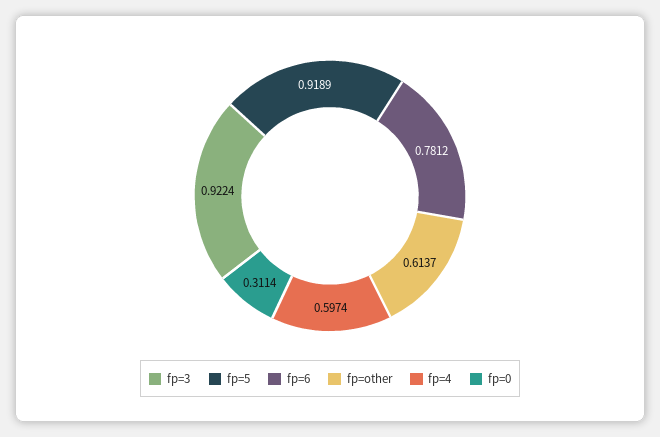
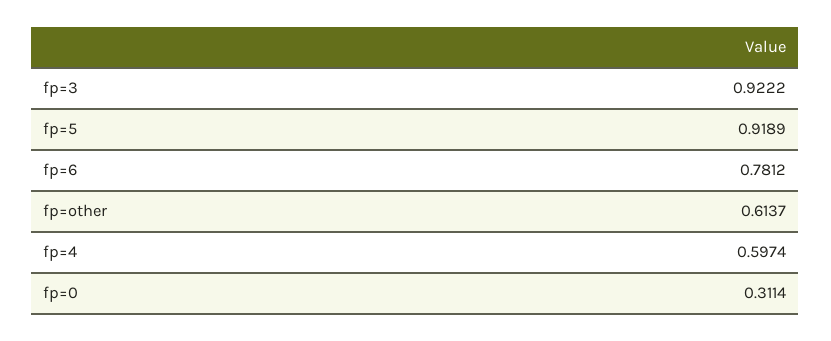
fp=3: 0.9224 -> 0.9222

